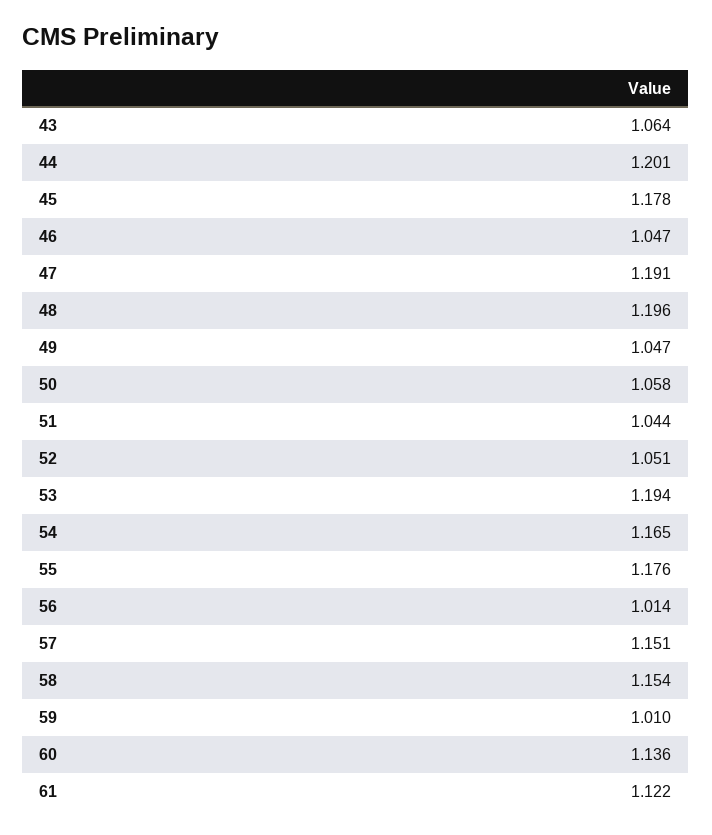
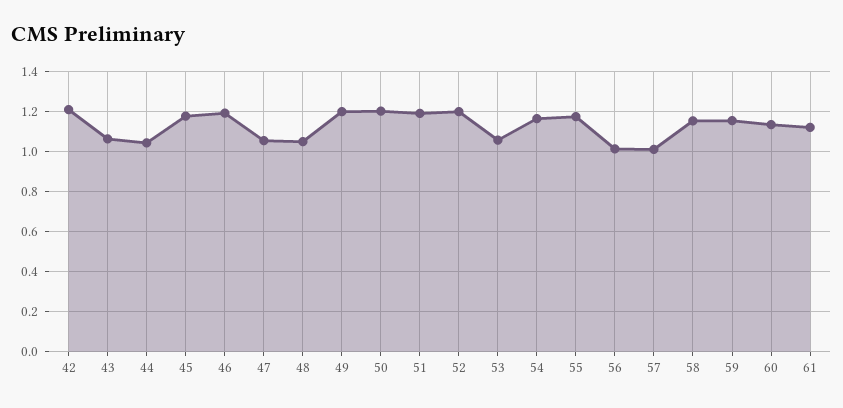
44: 1.201 -> 1.05
46: 1.047 -> 1.2
47: 1.191 -> 1.05
48: 1.196 -> 1.05
49: 1.047 -> 1.2
50: 1.058 -> 1.2
51: 1.044 -> 1.2
52: 1.051 -> 1.2
53: 1.194 -> 1.05
57: 1.151 -> 1
59: 1.01 -> 1.15
42: none -> 1.2

